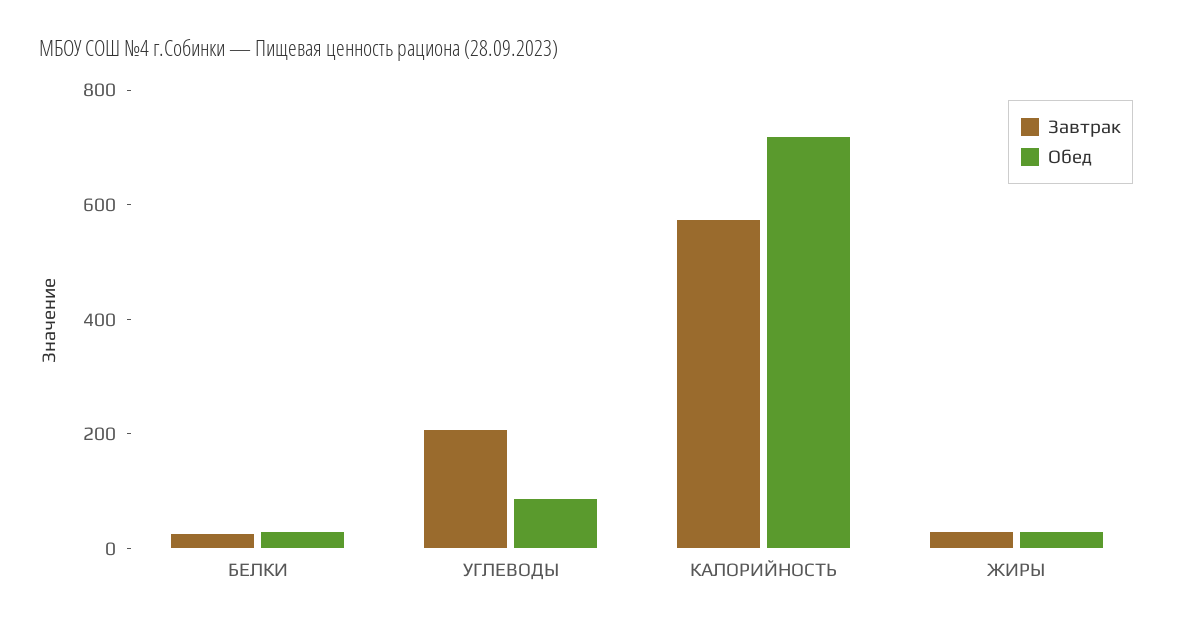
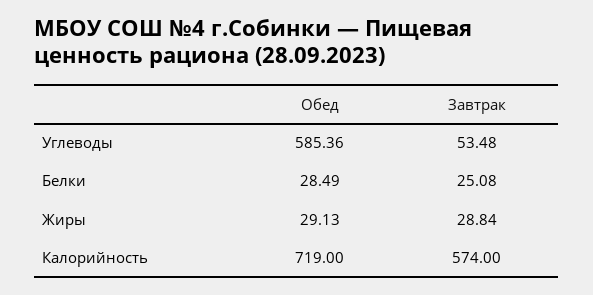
Завтрак, УГЛЕВОДЫ: 200 -> 53.48
Обед, УГЛЕВОДЫ: 100 -> 585.36

